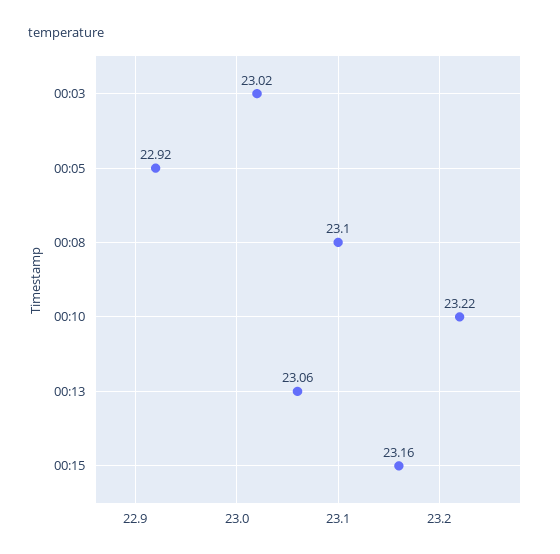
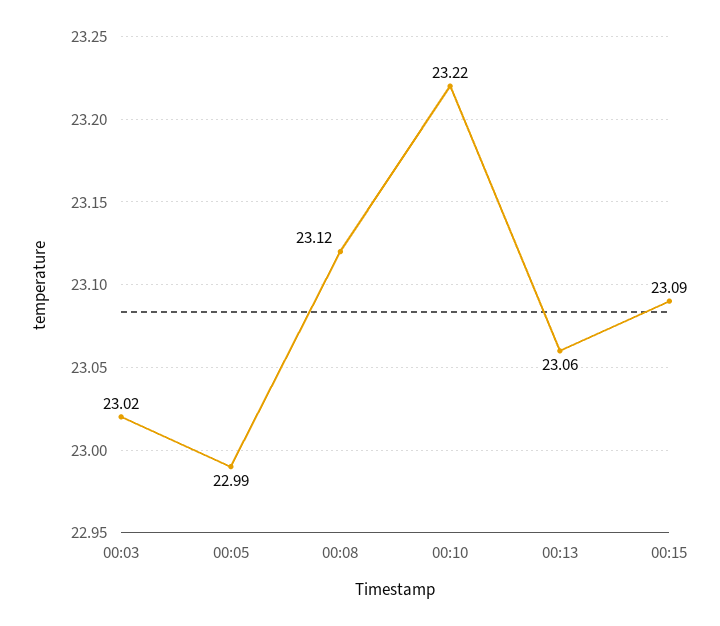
00:05: 22.92 -> 22.99
00:08: 23.1 -> 23.12
00:15: 23.16 -> 23.09

